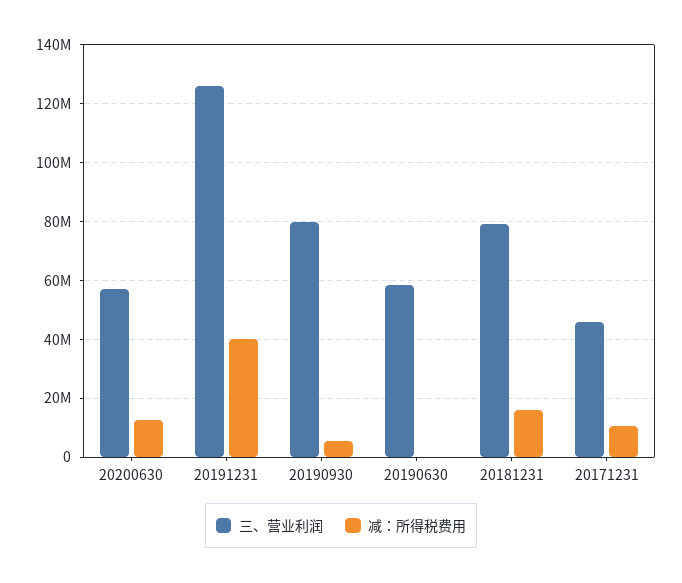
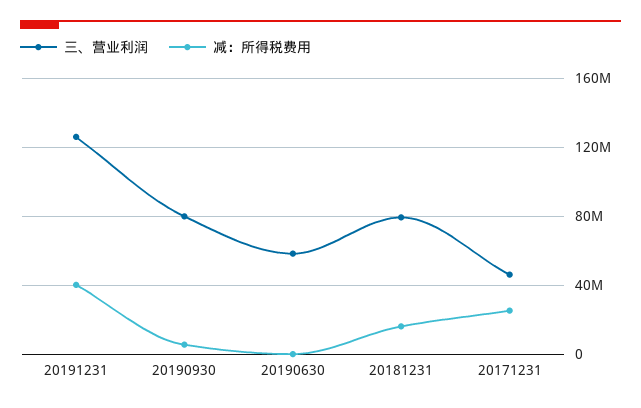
三、营业利润, 20200630: 57500000 -> none
减：所得税费用, 20200630: 12500000 -> none
减：所得税费用, 20171231: 10000000 -> 25000000

